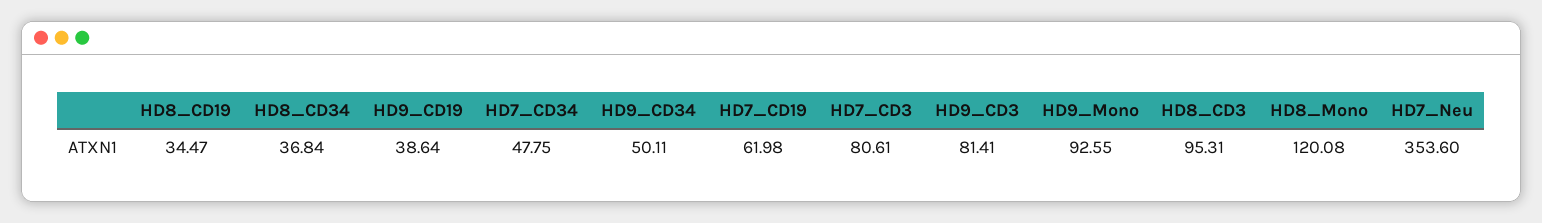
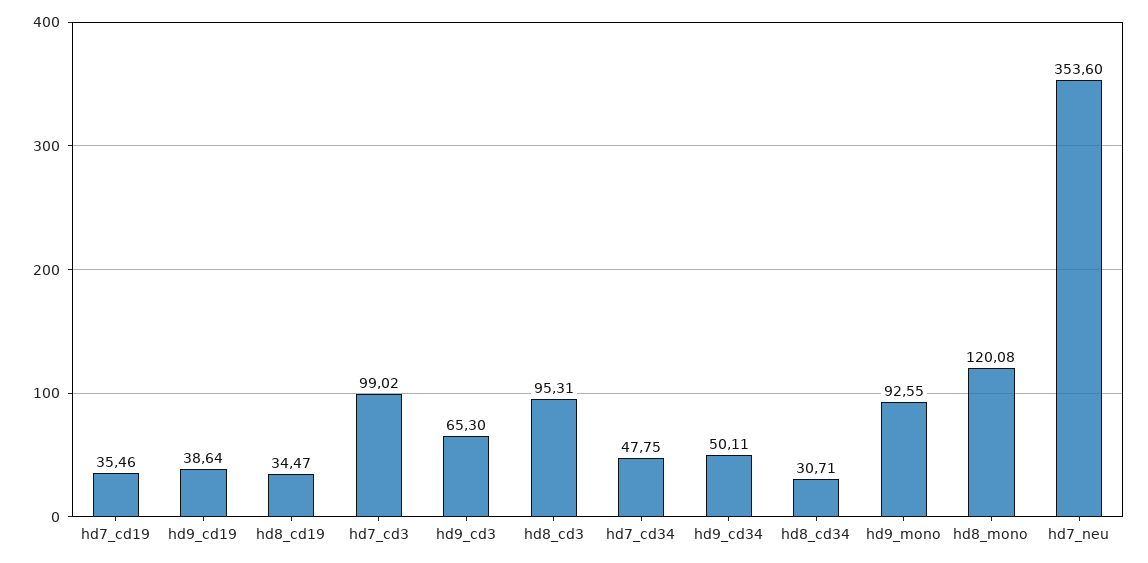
HD8_CD34: 36.84 -> 30.71
HD7_CD19: 61.98 -> 35.46
HD7_CD3: 80.61 -> 99.02
HD9_CD3: 81.41 -> 65.3

